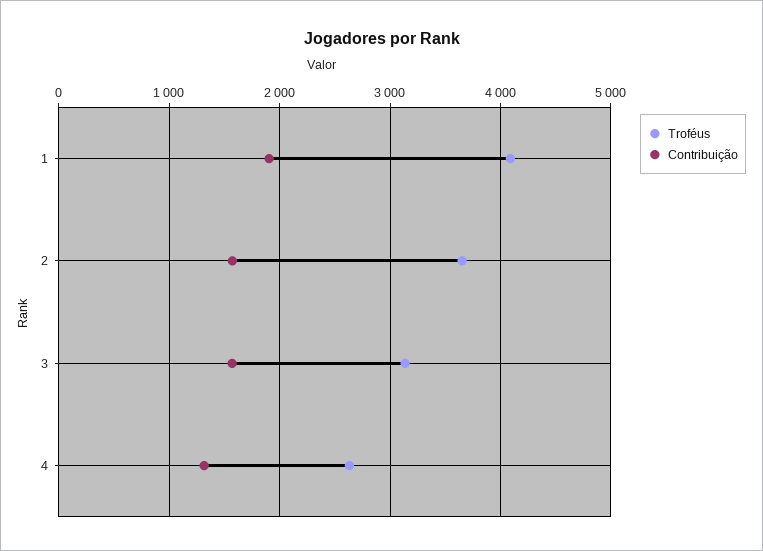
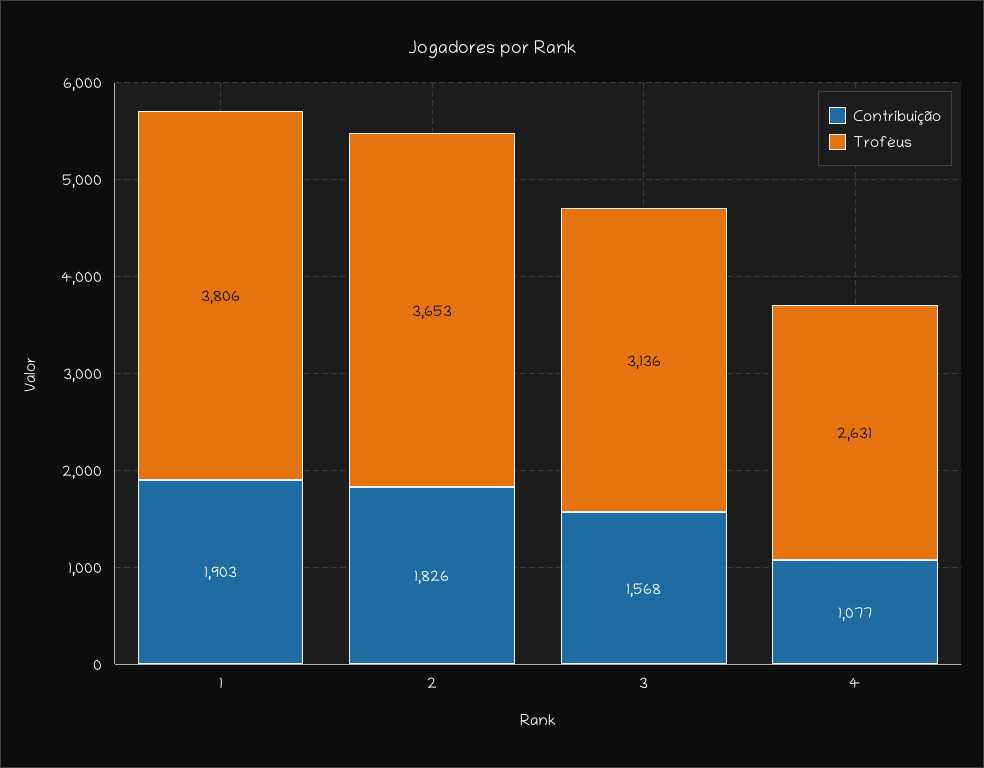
Troféus, 1: 4100 -> 3806
Contribuição, 2: 1600 -> 1826
Contribuição, 4: 1300 -> 1077

